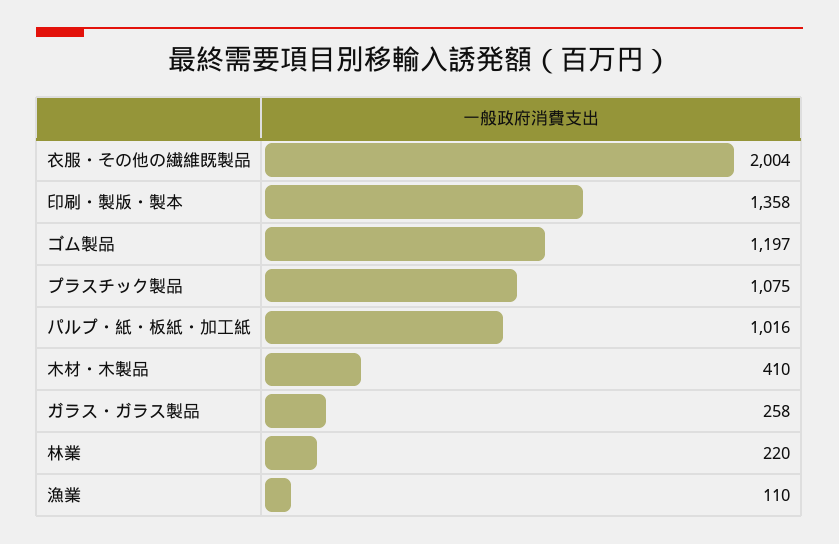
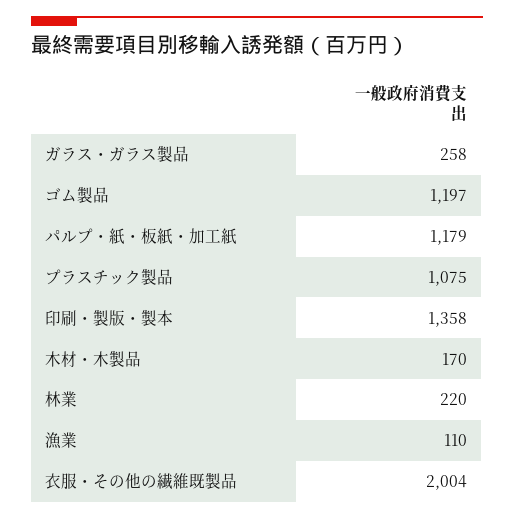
パルプ・紙・板紙・加工紙: 1016 -> 1179
木材・木製品: 410 -> 170

